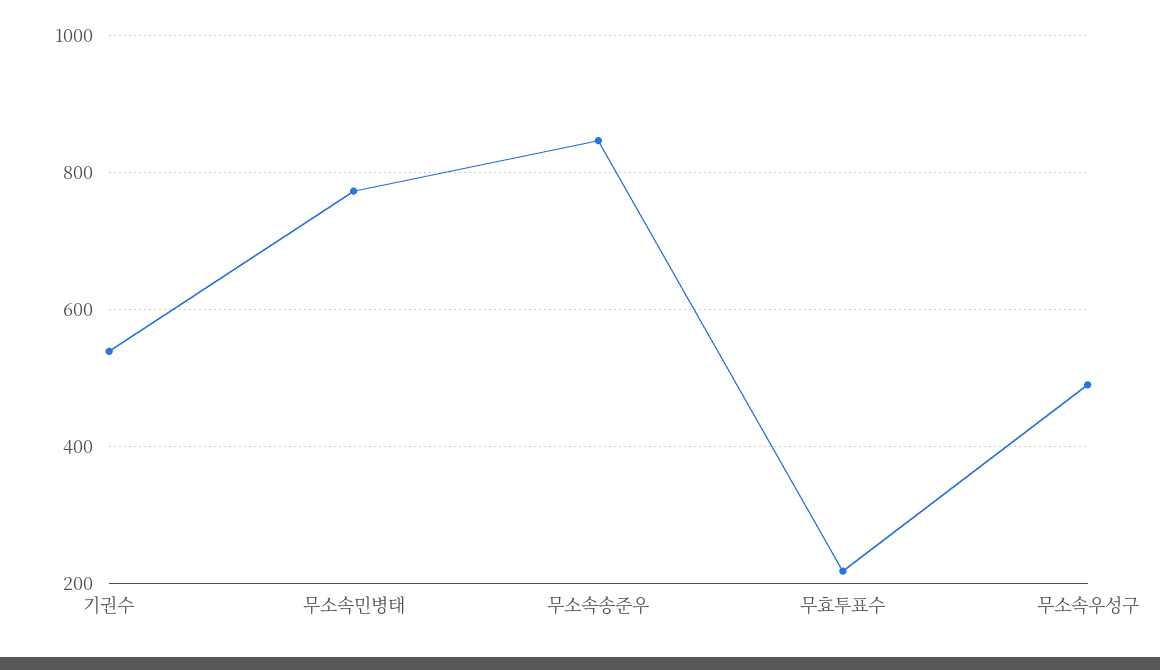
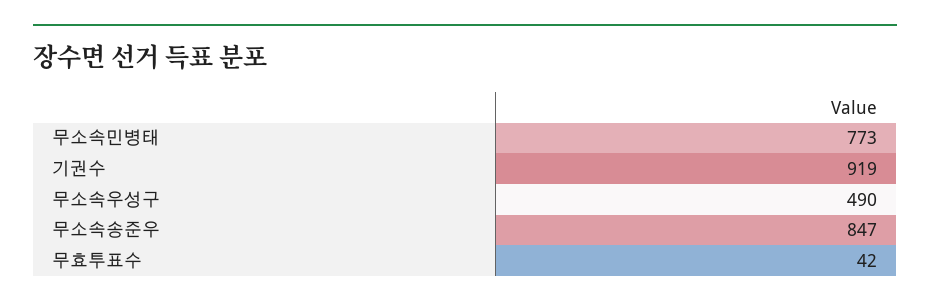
기권수: 540 -> 919
무효투표수: 220 -> 42

